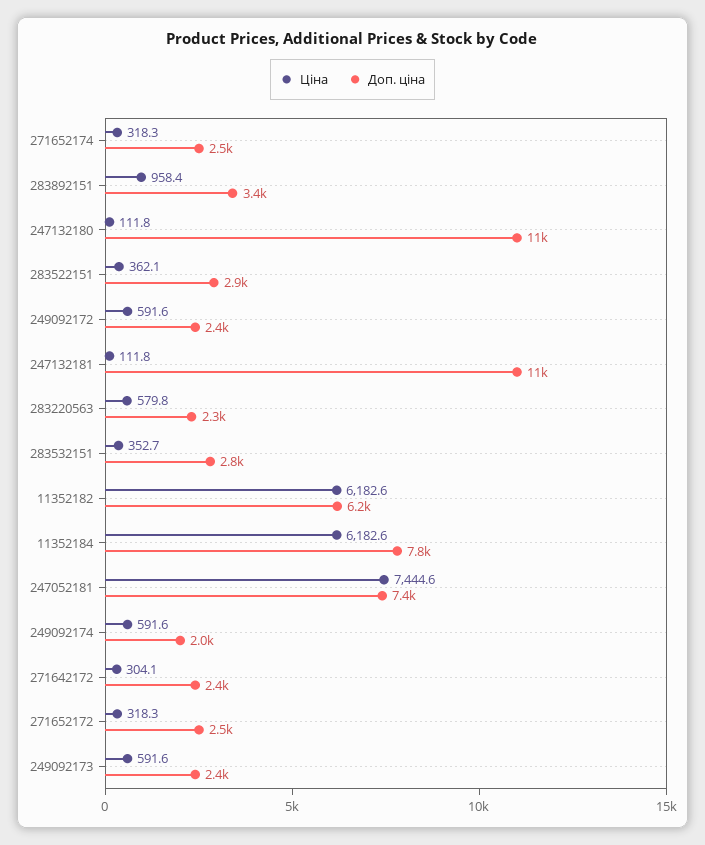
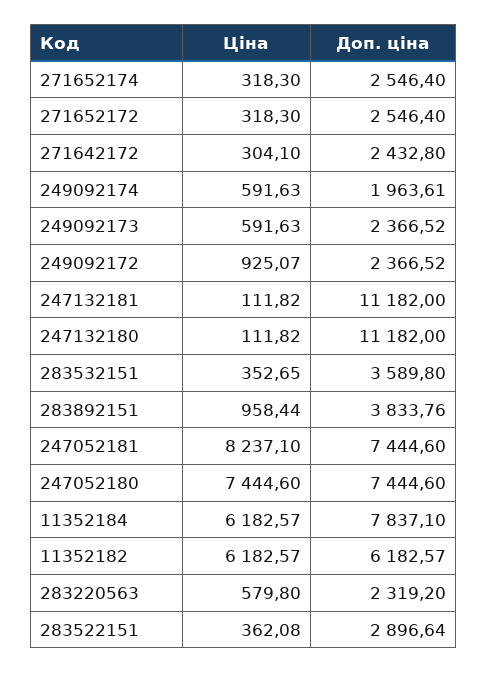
Доп. ціна, 283892151: 3400 -> 3833.76
Ціна, 249092172: 591.6 -> 925.07
Доп. ціна, 283532151: 2800 -> 3589.8
Ціна, 247052181: 7444.6 -> 8237.1
Ціна, 247052180: none -> 7444.6
Доп. ціна, 247052180: none -> 7444.6

